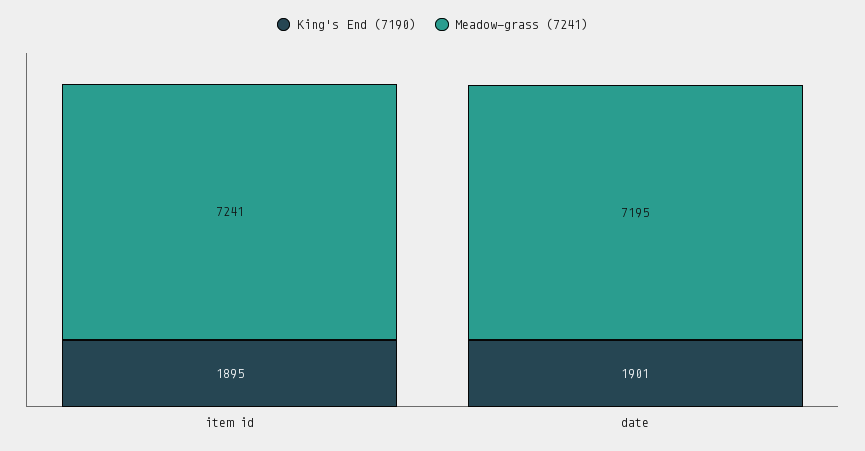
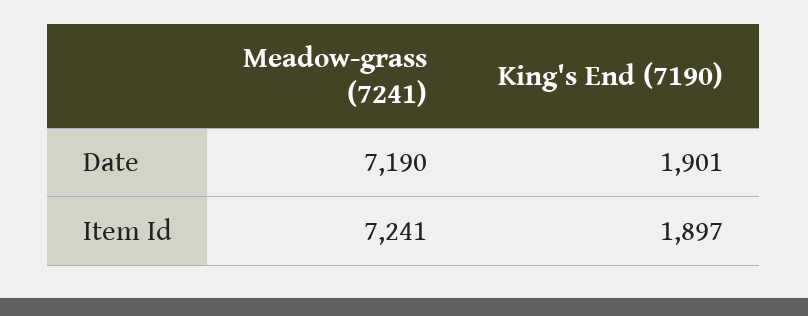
King's End (7190), item id: 1895 -> 1897
Meadow-grass (7241), date: 7195 -> 7190

